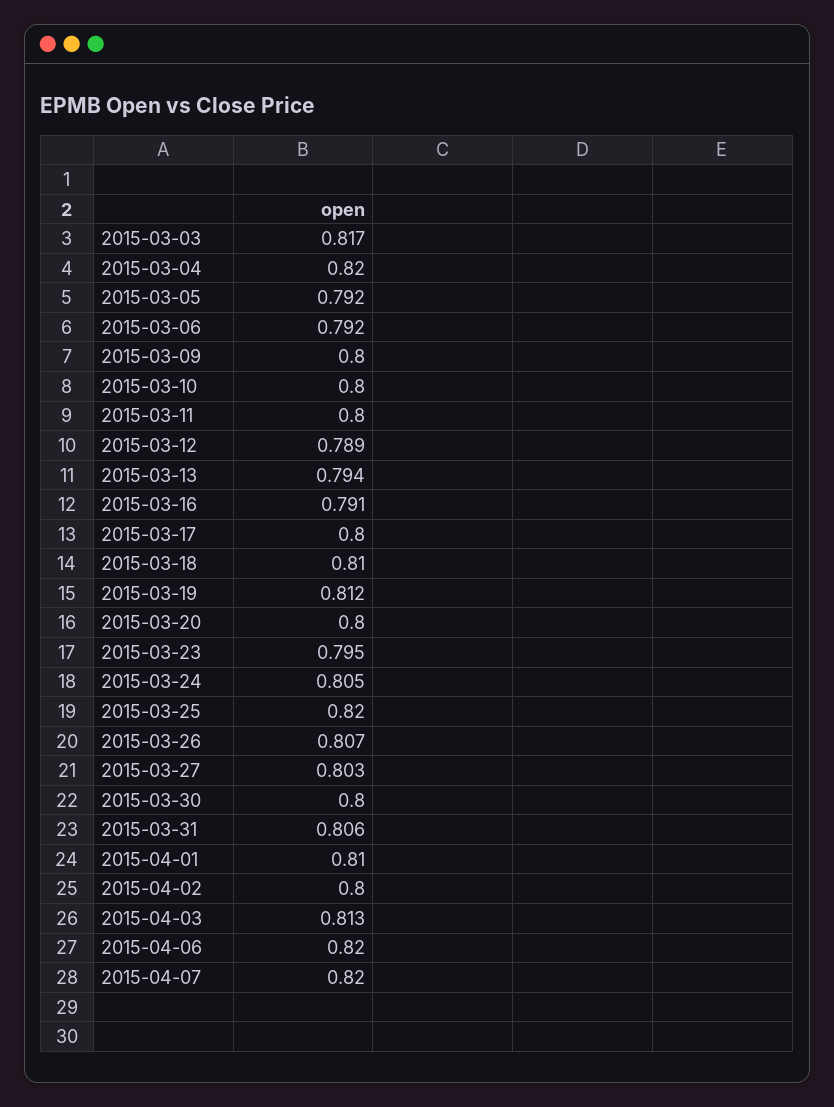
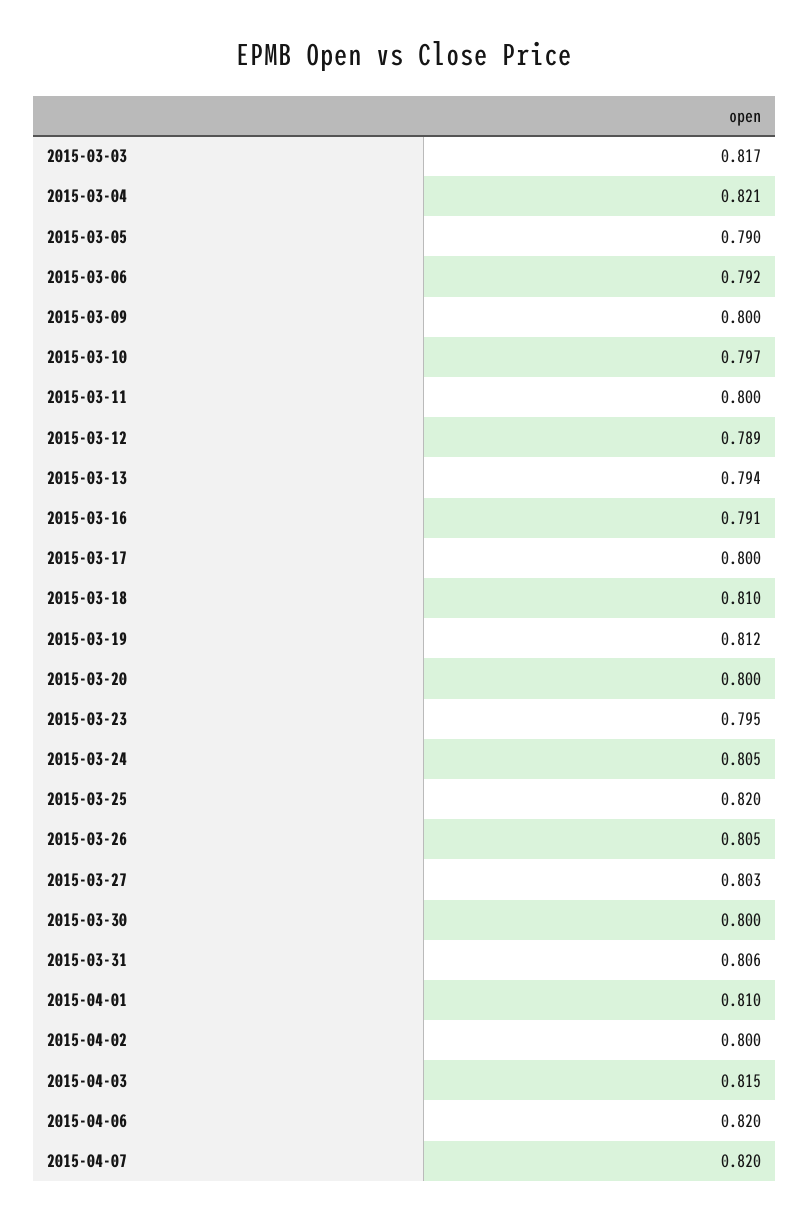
2015-03-04: 0.82 -> 0.821
2015-03-05: 0.792 -> 0.79
2015-03-10: 0.8 -> 0.797
2015-03-26: 0.807 -> 0.805
2015-04-03: 0.813 -> 0.815

